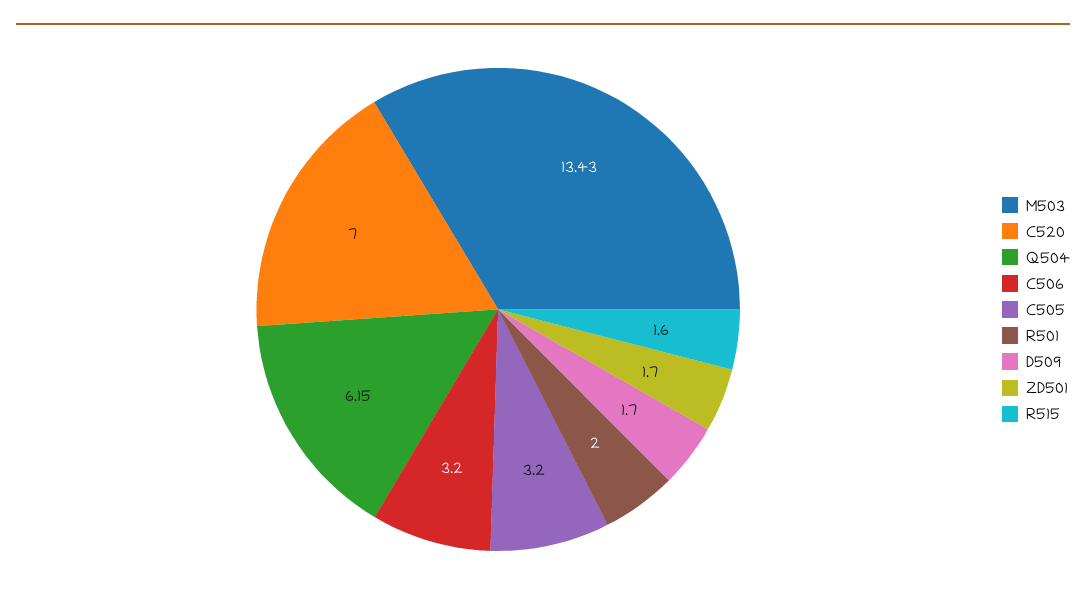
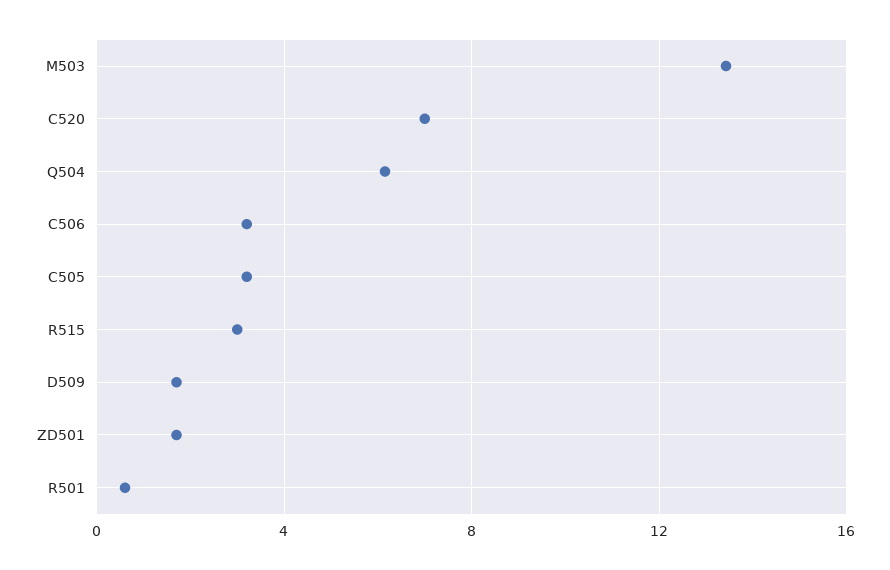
R501: 2 -> 0.5
R515: 1.6 -> 3

